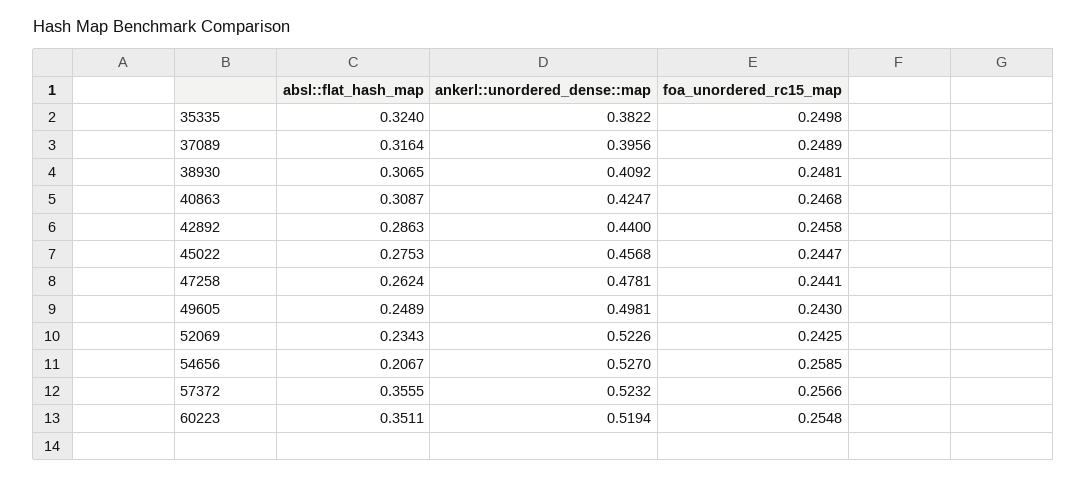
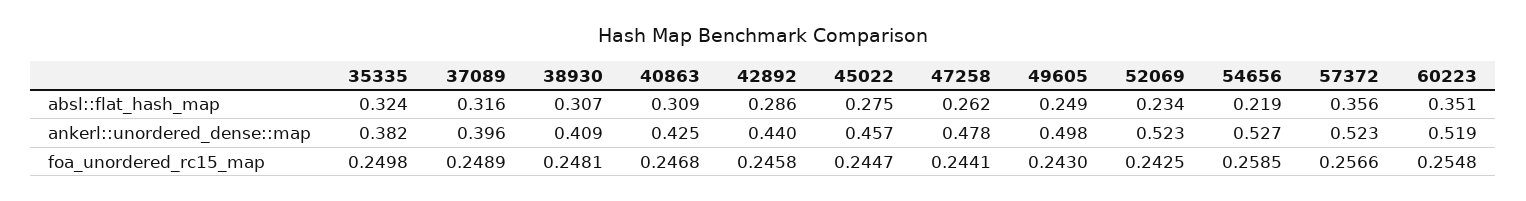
absl::flat_hash_map, 54656: 0.2067 -> 0.219

